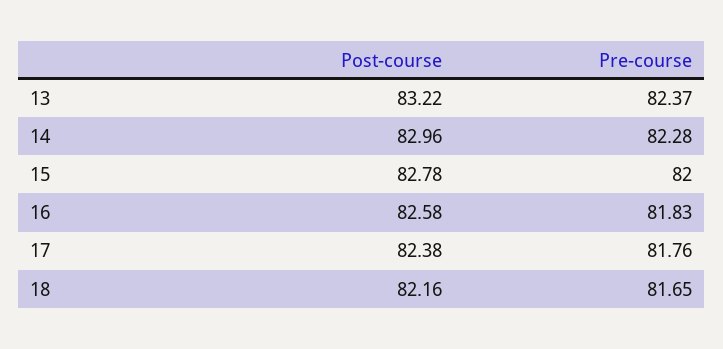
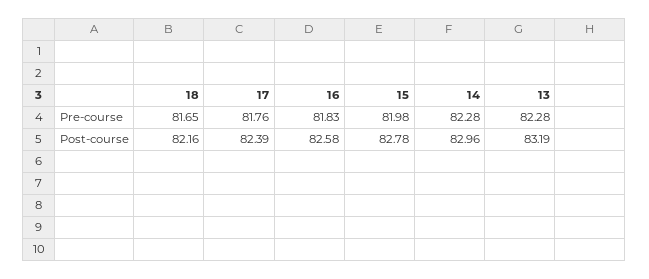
Post-course, 13: 83.22 -> 83.19
Pre-course, 13: 82.37 -> 82.28
Pre-course, 15: 82 -> 81.98
Post-course, 17: 82.38 -> 82.39

